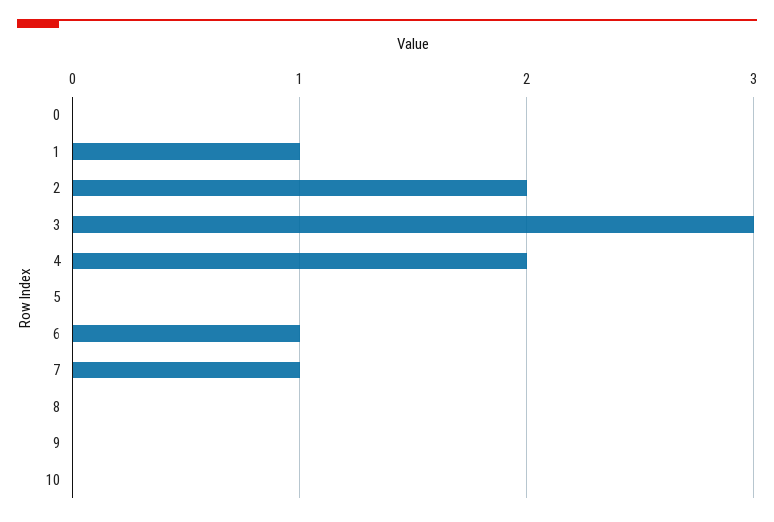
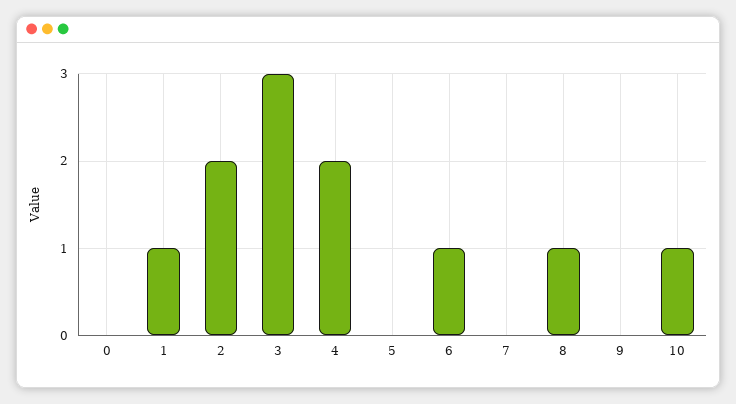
7: 1 -> 0
8: 0 -> 1
10: 0 -> 1

